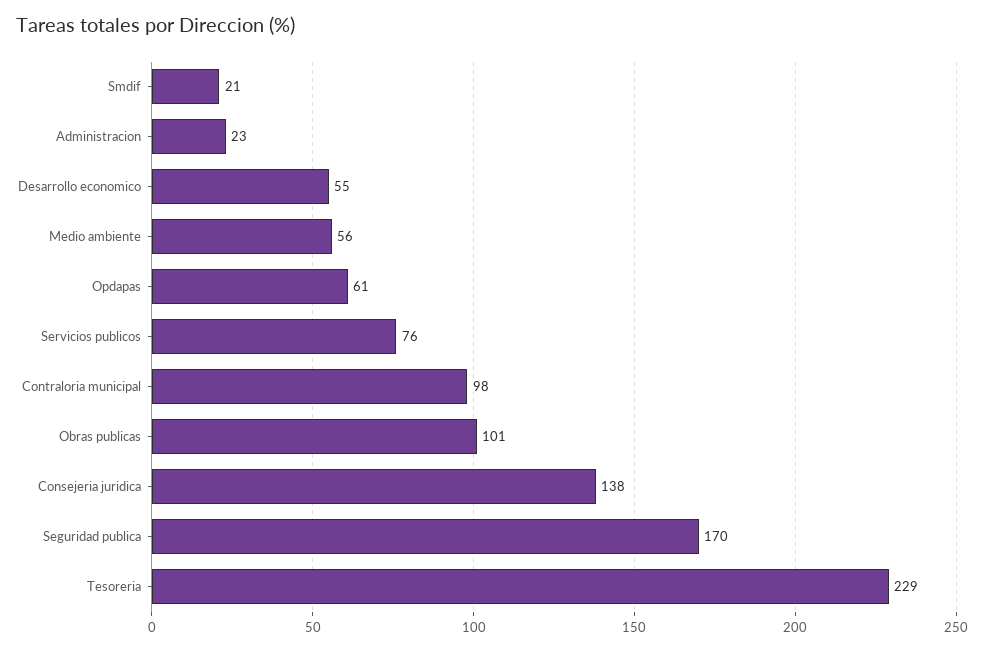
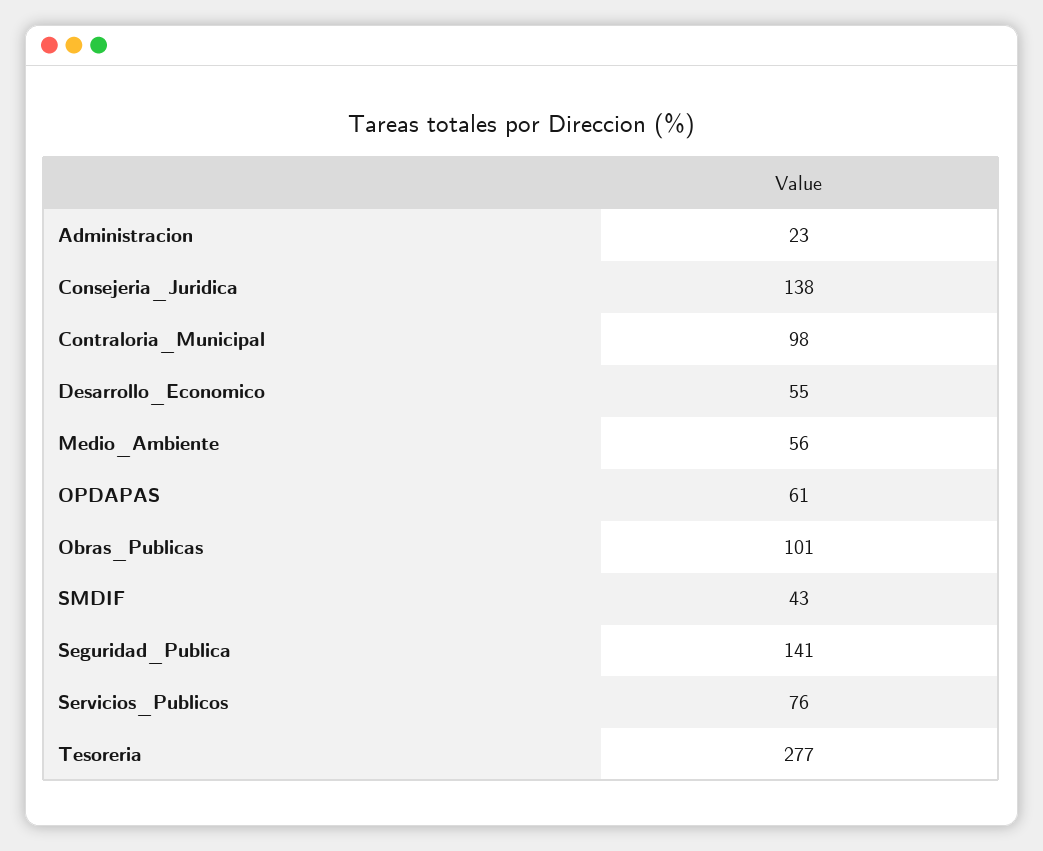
Smdif: 21 -> 43
Seguridad publica: 170 -> 141
Tesoreria: 229 -> 277

